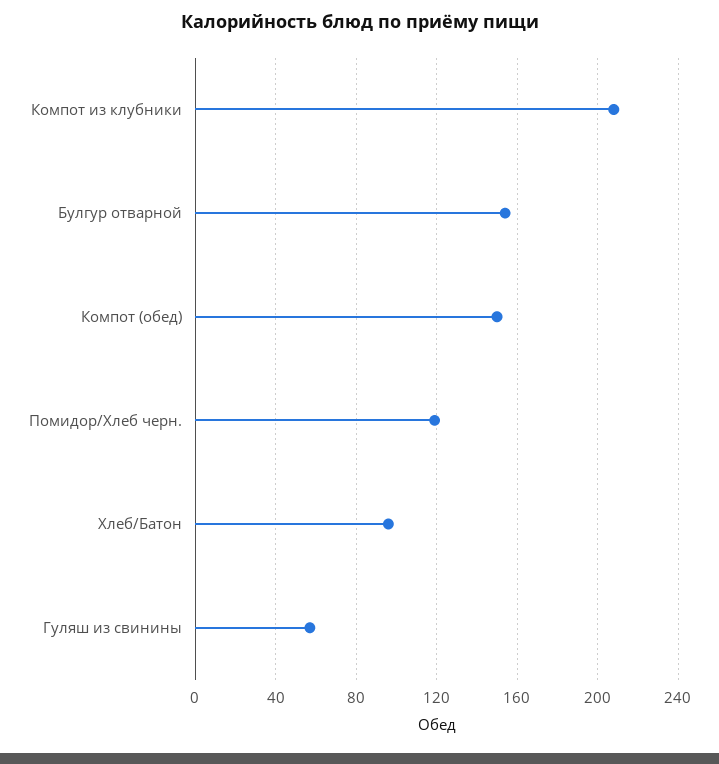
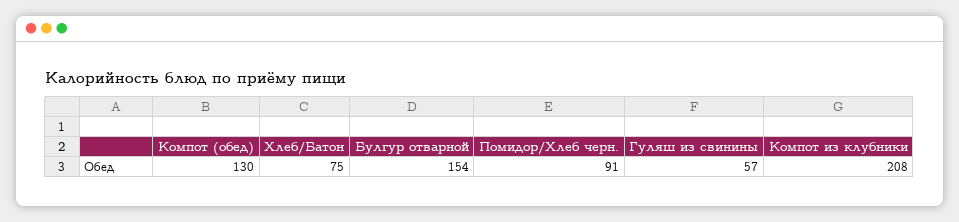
Компот (обед): 150 -> 130
Помидор/Хлеб черн.: 120 -> 91
Хлеб/Батон: 95 -> 75

